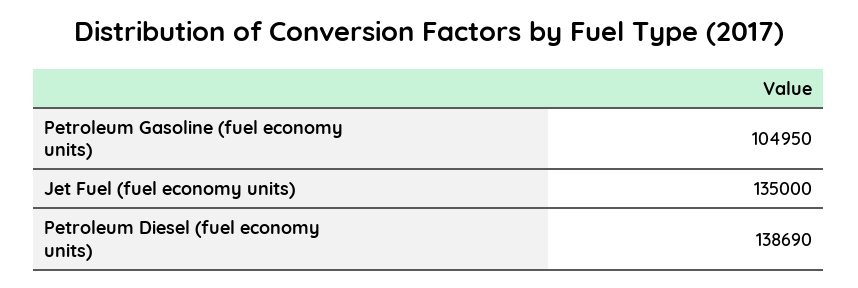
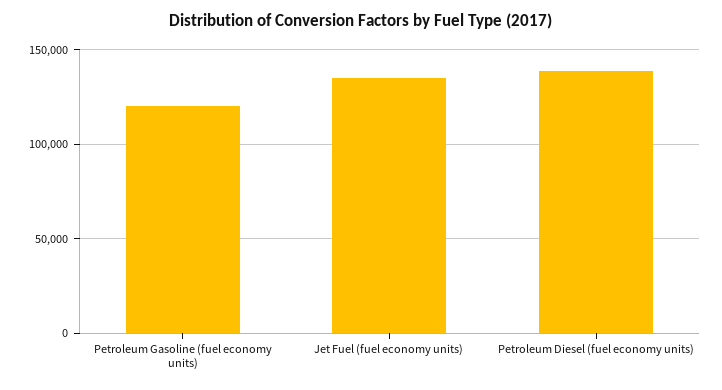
Petroleum Gasoline (fuel economy units): 104950 -> 120000

